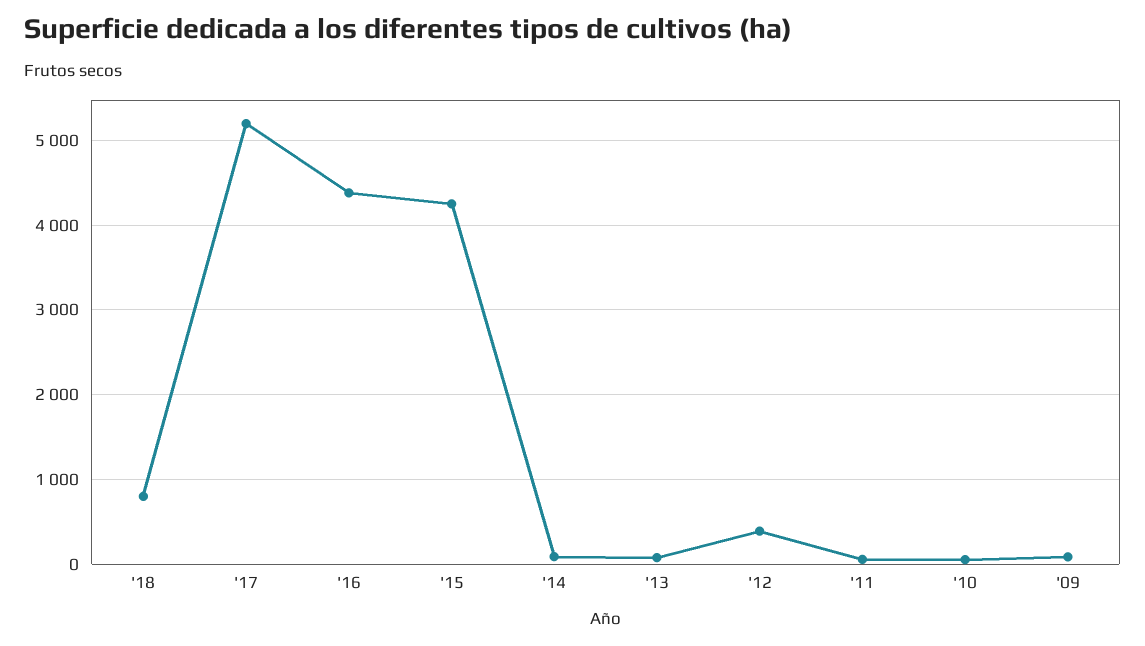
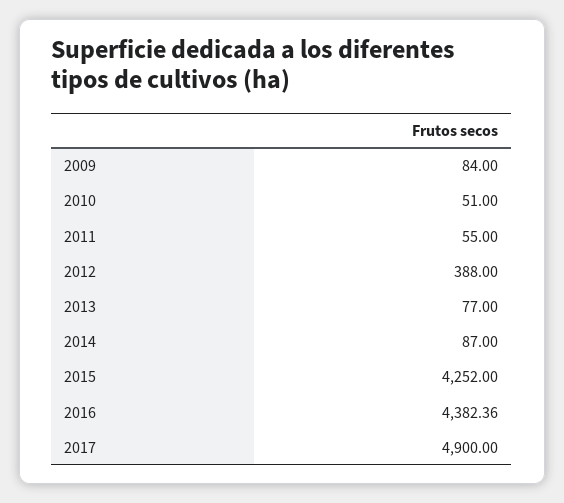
'18: 800 -> none
'17: 5200 -> 4900

